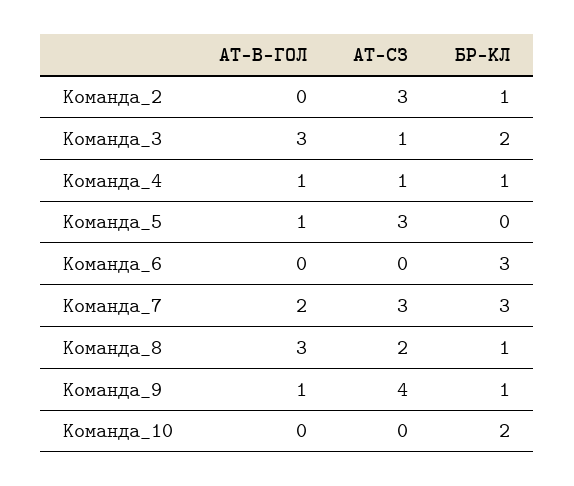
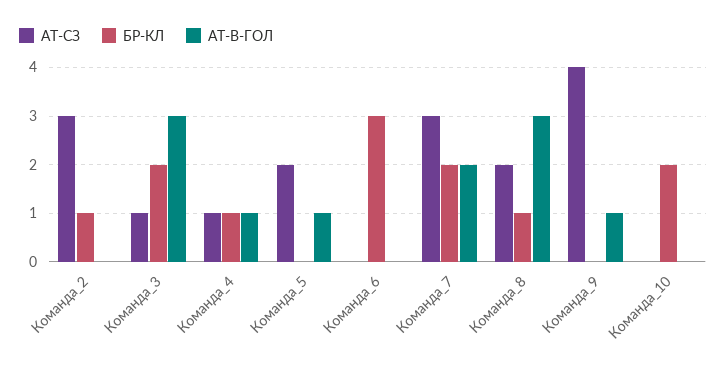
АТ-СЗ, Команда_5: 3 -> 2
БР-КЛ, Команда_7: 3 -> 2
БР-КЛ, Команда_9: 1 -> 0

